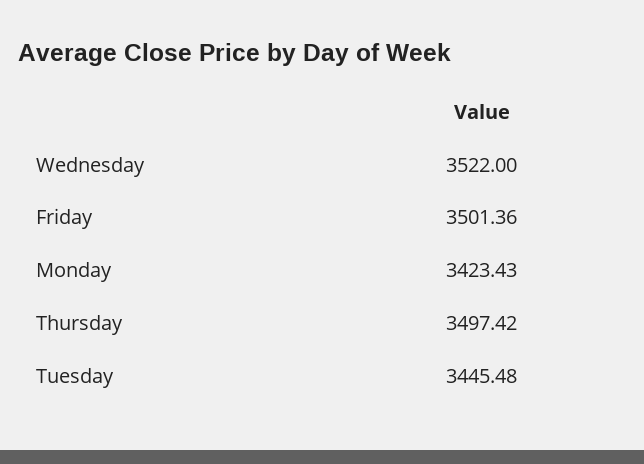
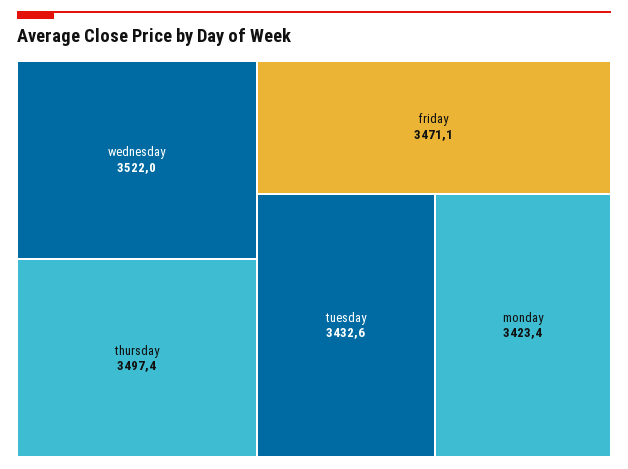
Friday: 3501.36 -> 3471.1
Tuesday: 3445.48 -> 3432.6

